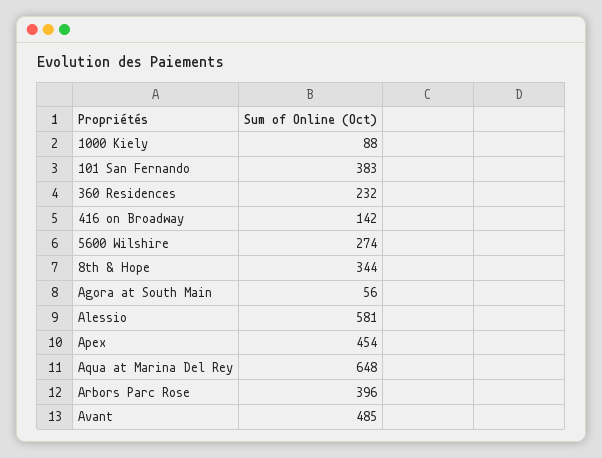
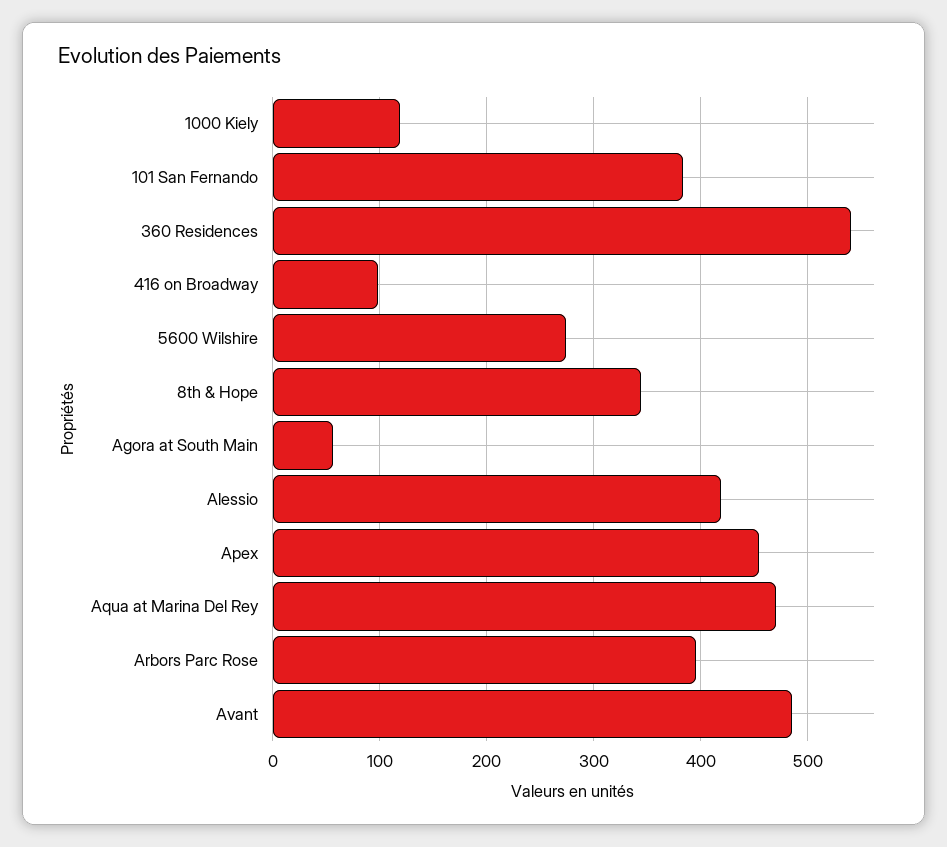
1000 Kiely: 88 -> 120
360 Residences: 232 -> 540
416 on Broadway: 142 -> 100
Alessio: 581 -> 420
Aqua at Marina Del Rey: 648 -> 470

